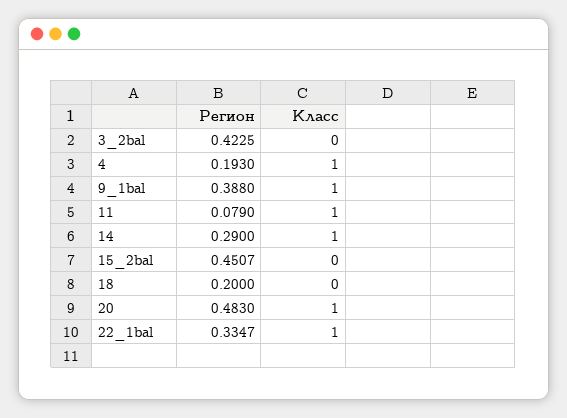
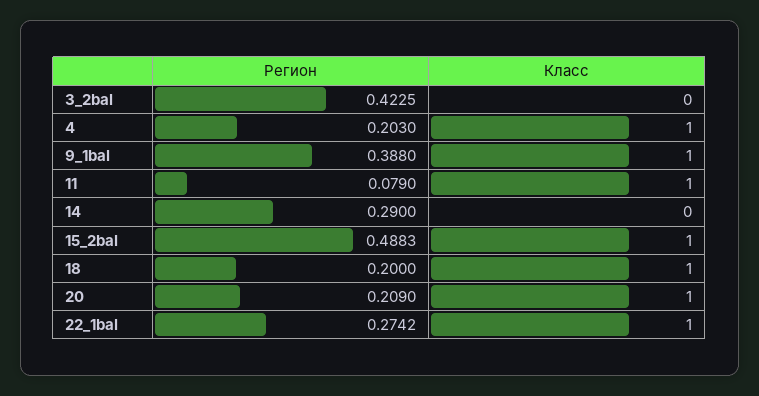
Регион, 4: 0.193 -> 0.203
Класс, 14: 1 -> 0
Регион, 15_2bal: 0.4507 -> 0.4883
Класс, 15_2bal: 0 -> 1
Класс, 18: 0 -> 1
Регион, 20: 0.483 -> 0.209
Регион, 22_1bal: 0.3347 -> 0.2742

